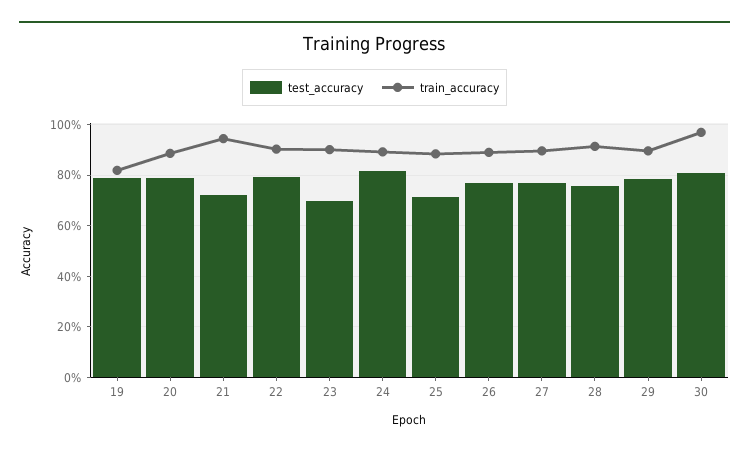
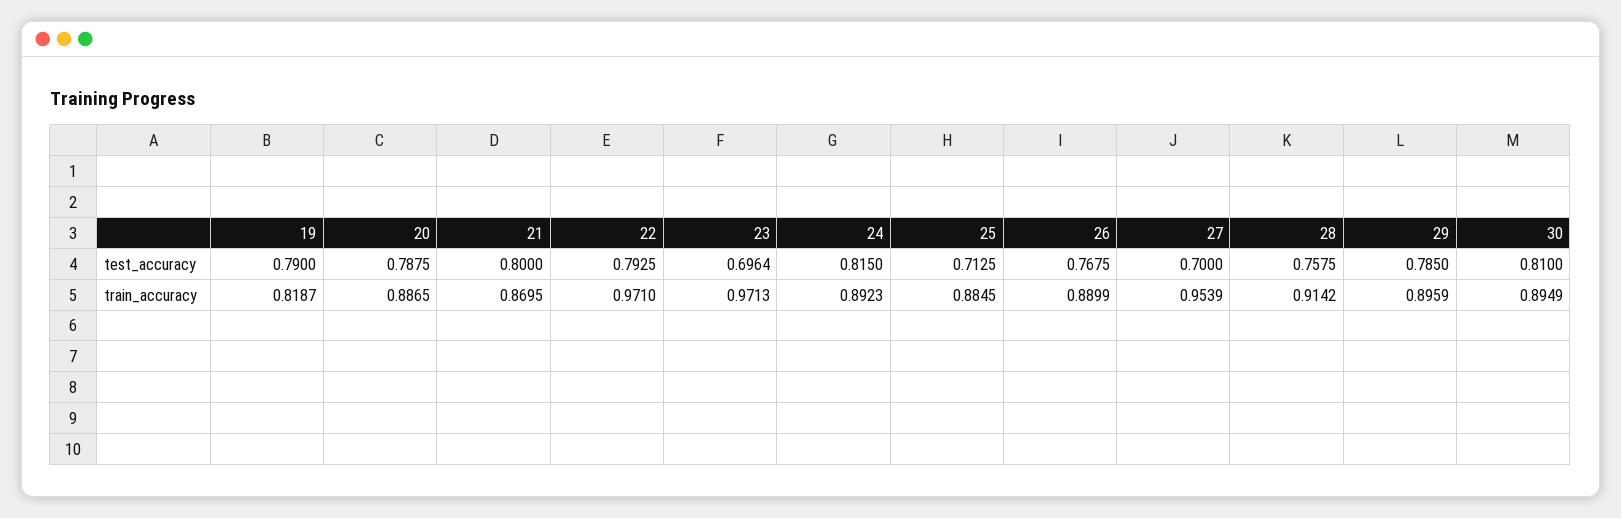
test_accuracy, 21: 0.725 -> 0.8
train_accuracy, 21: 0.95 -> 0.8695
train_accuracy, 22: 0.9 -> 0.971
train_accuracy, 23: 0.9 -> 0.9713
test_accuracy, 27: 0.775 -> 0.7
train_accuracy, 27: 0.9 -> 0.9539
train_accuracy, 30: 0.975 -> 0.8949

